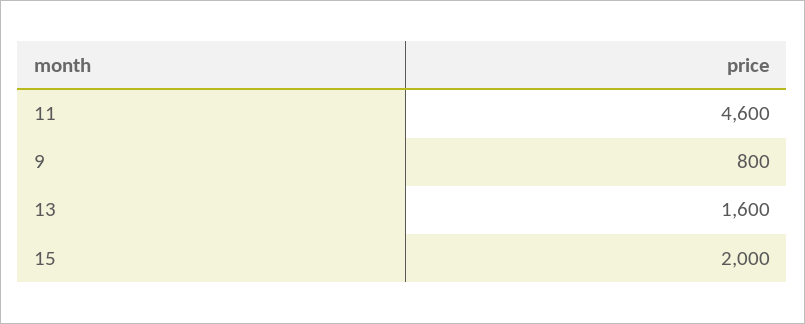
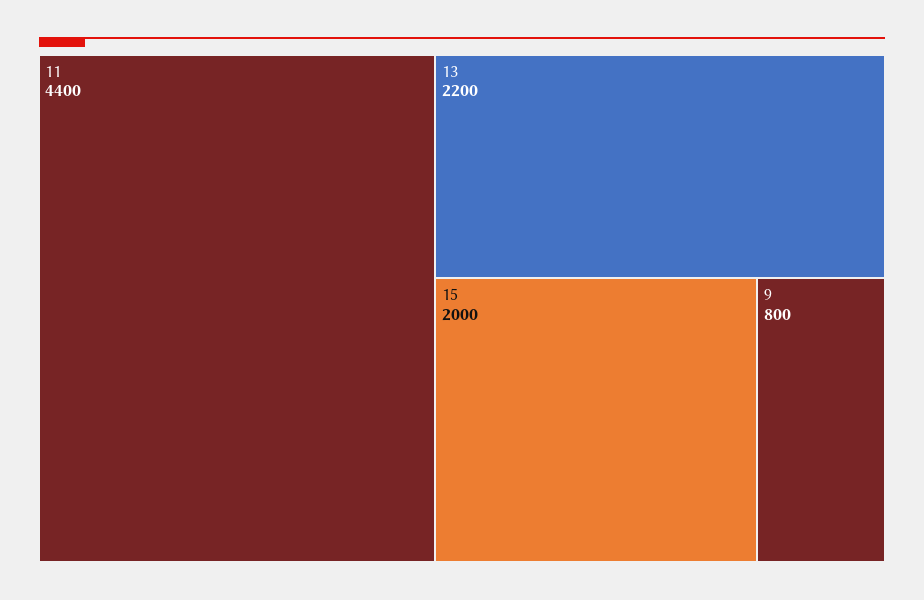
11: 4600 -> 4400
13: 1600 -> 2200

